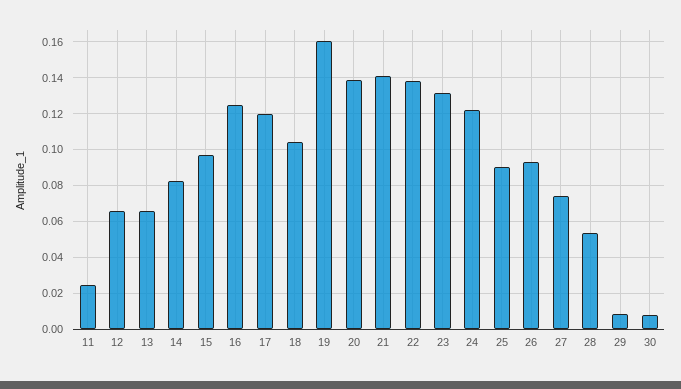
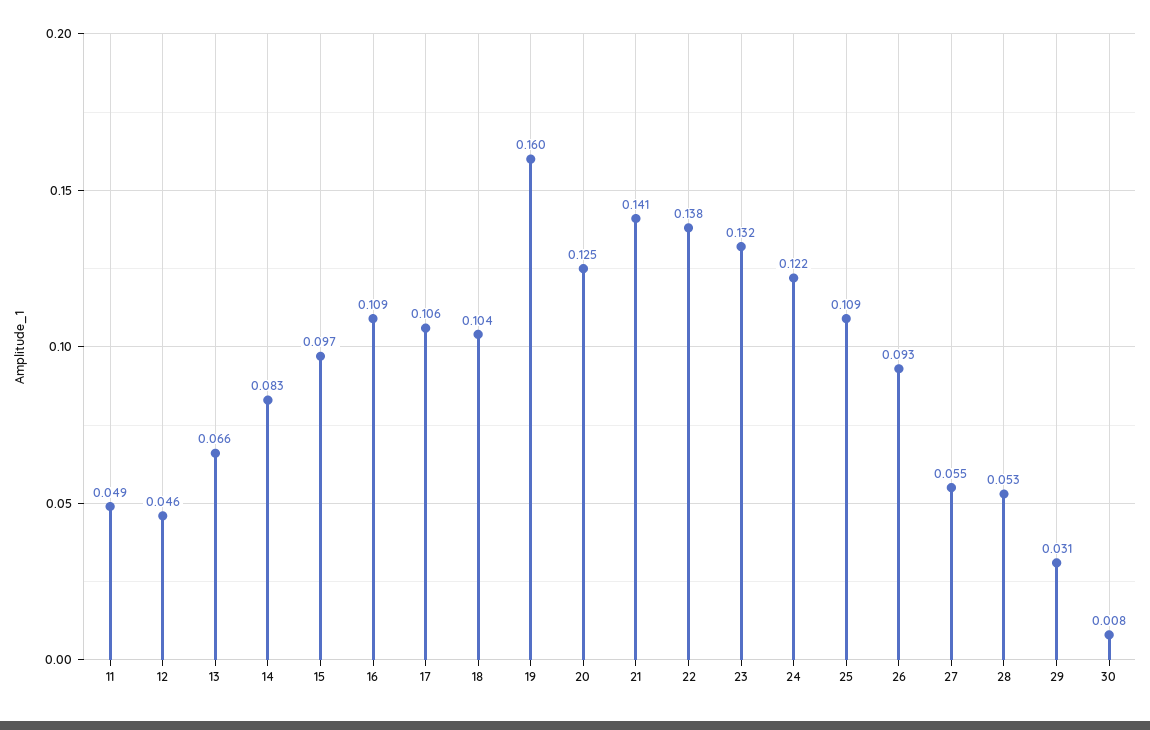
11: 0.025 -> 0.049
12: 0.065 -> 0.046
16: 0.125 -> 0.109
17: 0.12 -> 0.106
20: 0.14 -> 0.125
25: 0.09 -> 0.109
27: 0.075 -> 0.055
29: 0.01 -> 0.031

